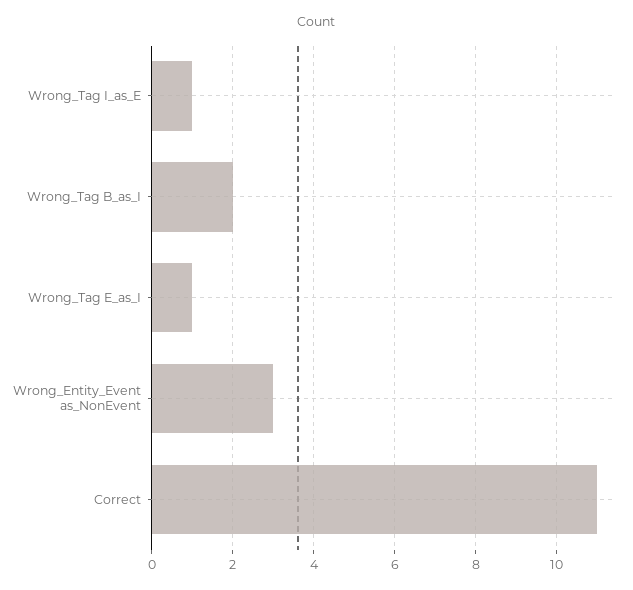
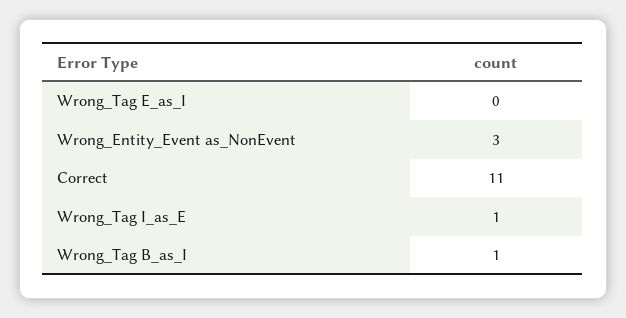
Wrong_Tag B_as_I: 2 -> 1
Wrong_Tag E_as_I: 1 -> 0

